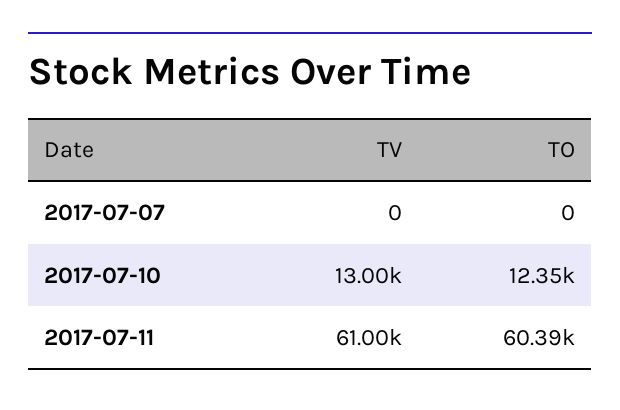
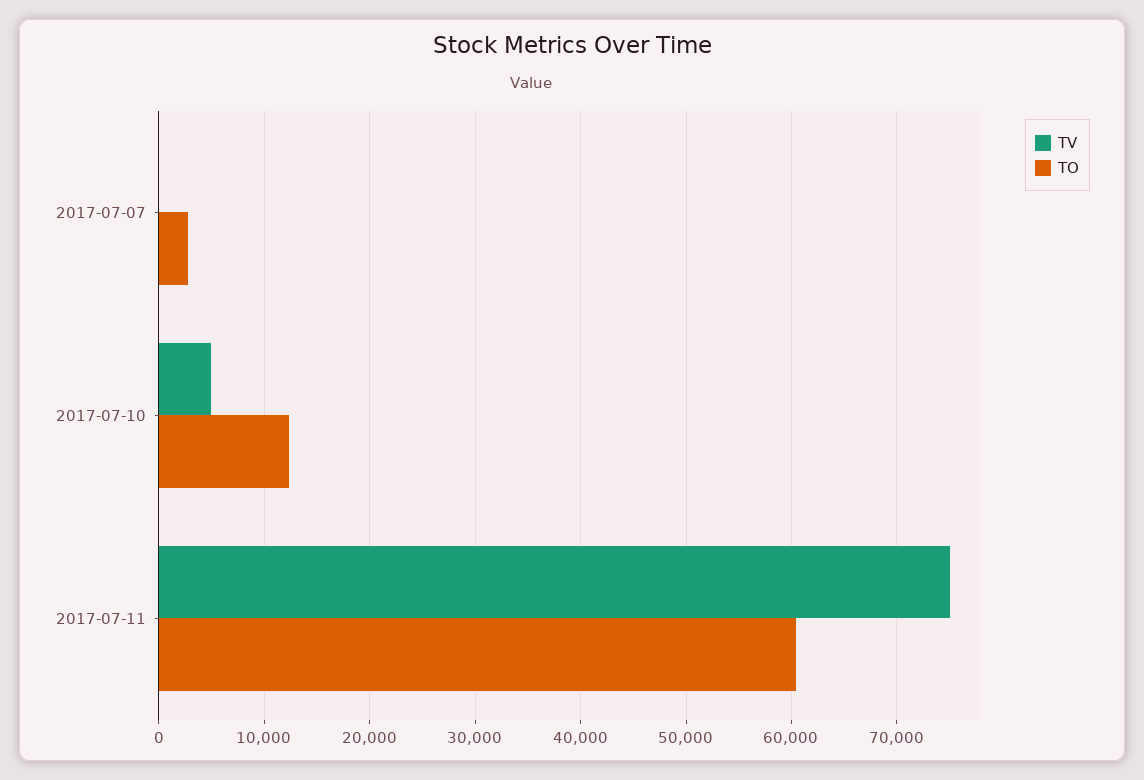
TO, 2017-07-07: 0 -> 3000
TV, 2017-07-10: 13000 -> 5000
TV, 2017-07-11: 61000 -> 75000

